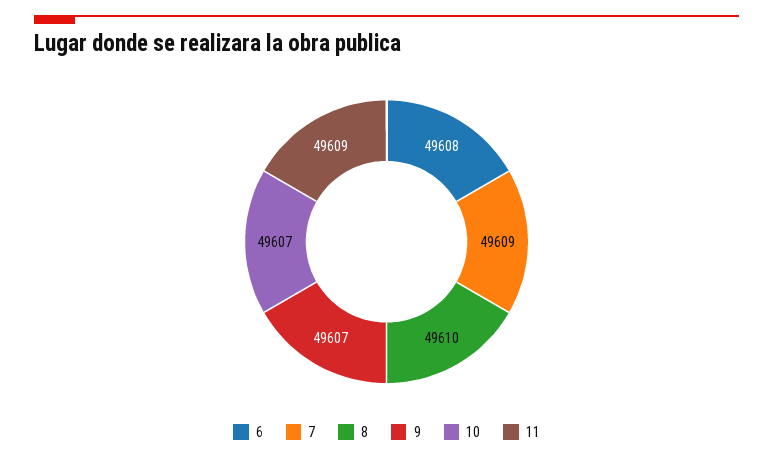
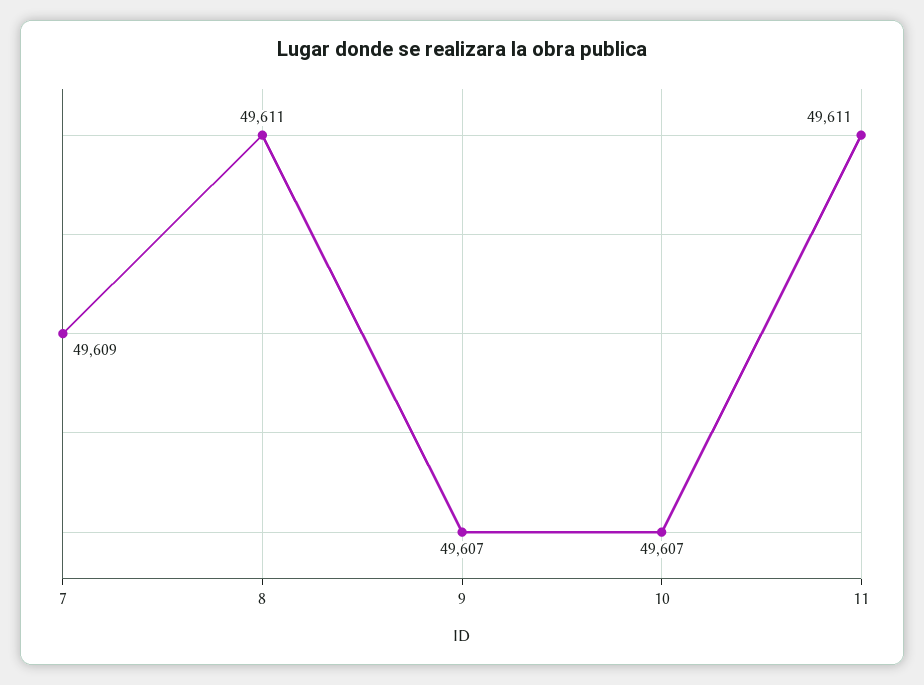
6: 49608 -> none
8: 49610 -> 49611
11: 49609 -> 49611

